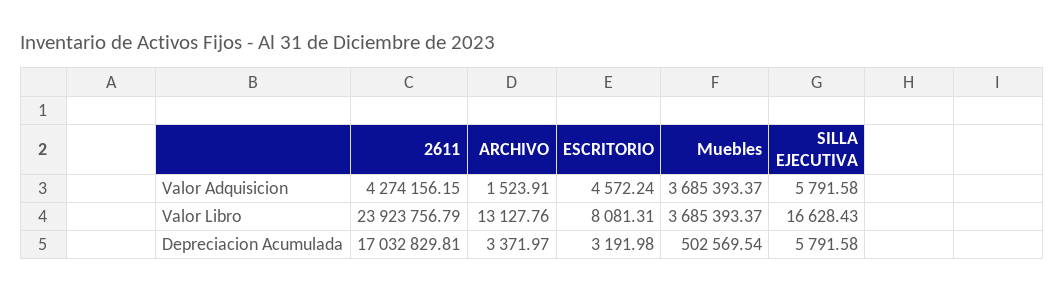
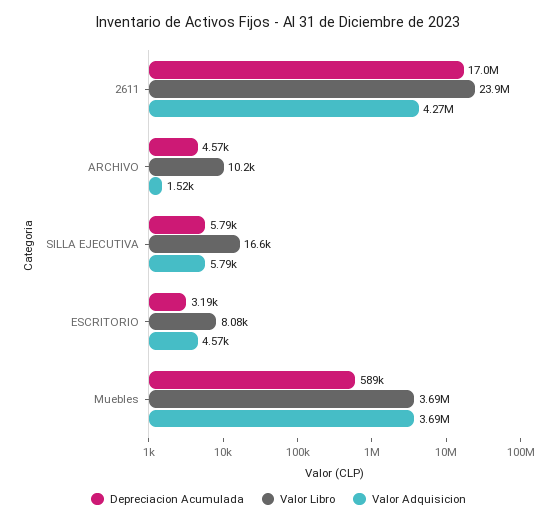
Valor Libro, ARCHIVO: 13127.76 -> 10200
Depreciacion Acumulada, ARCHIVO: 3371.97 -> 4570
Depreciacion Acumulada, Muebles: 502569.54 -> 589000

